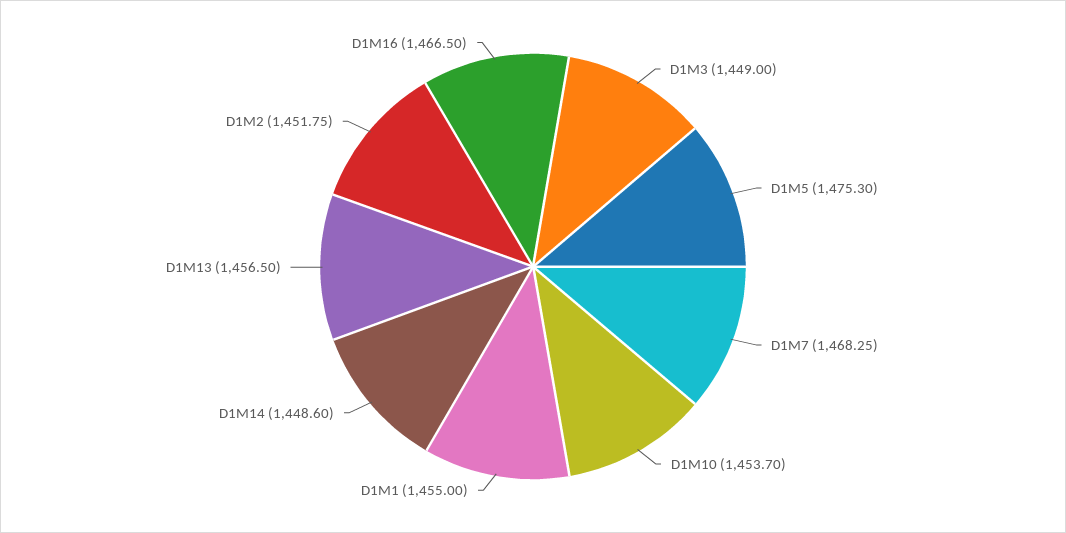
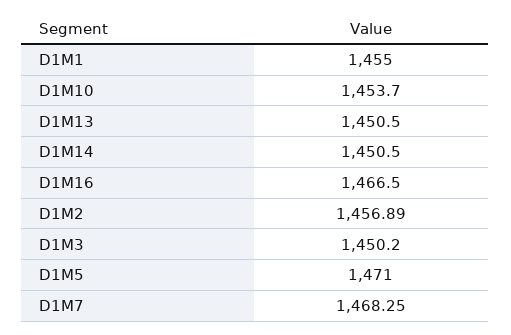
D1M3: 1449 -> 1450.2
D1M5: 1475.3 -> 1471
D1M14: 1448.6 -> 1450.5
D1M13: 1456.5 -> 1450.5
D1M2: 1451.75 -> 1456.89

